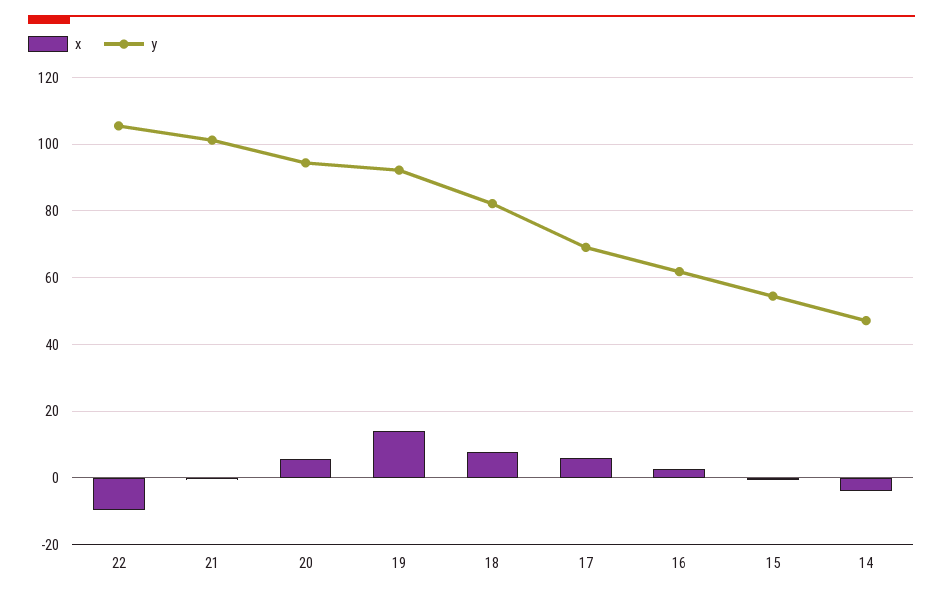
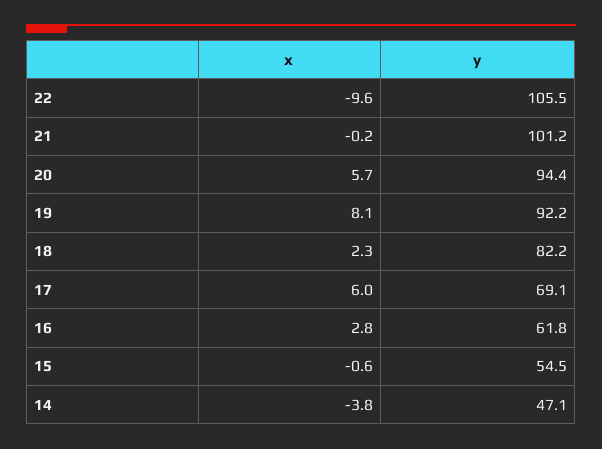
x, 19: 14 -> 8.1
x, 18: 8 -> 2.3

